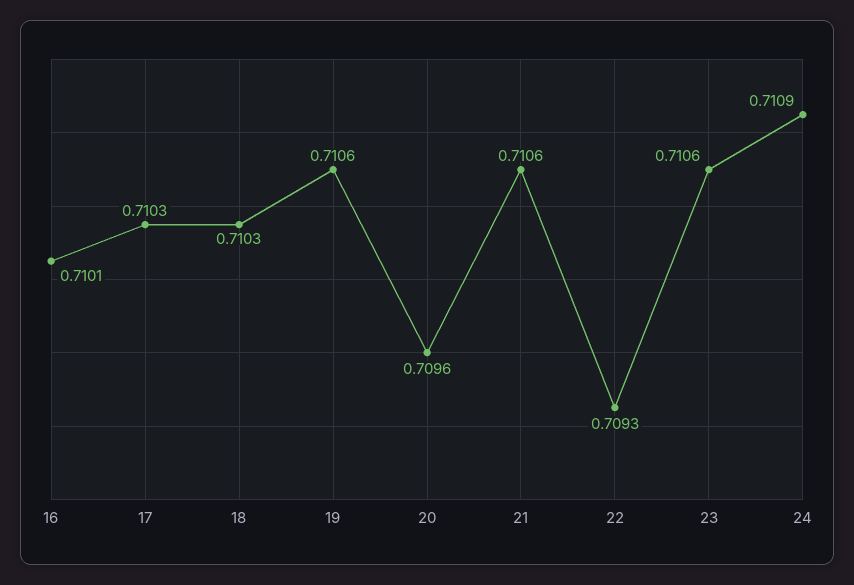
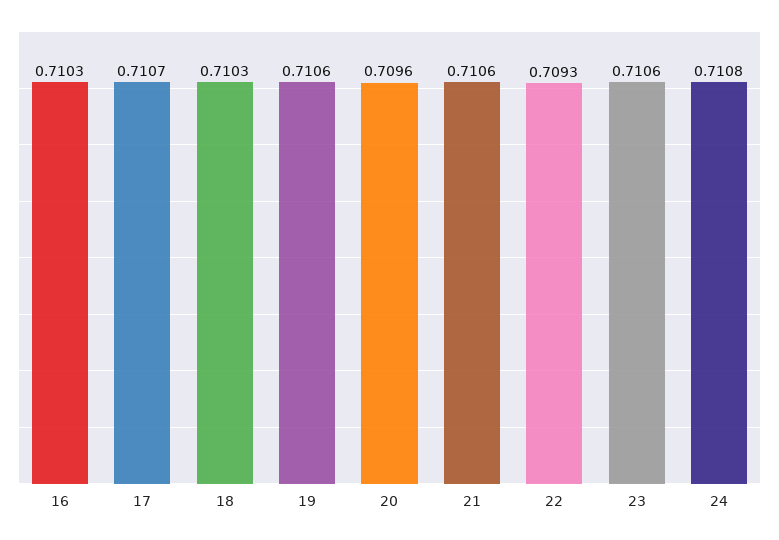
16: 0.7101 -> 0.7103
17: 0.7103 -> 0.7107
24: 0.7109 -> 0.7108

